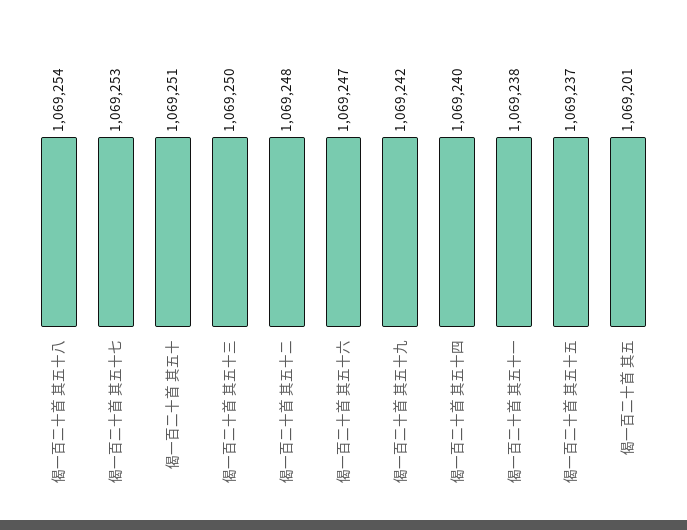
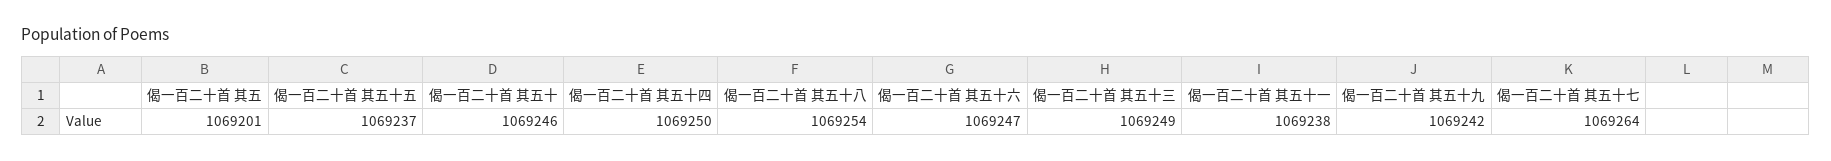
偈一百二十首 其五十七: 1069253 -> 1069264
偈一百二十首 其五十: 1069251 -> 1069246
偈一百二十首 其五十三: 1069250 -> 1069249
偈一百二十首 其五十二: 1069248 -> none
偈一百二十首 其五十四: 1069240 -> 1069250

